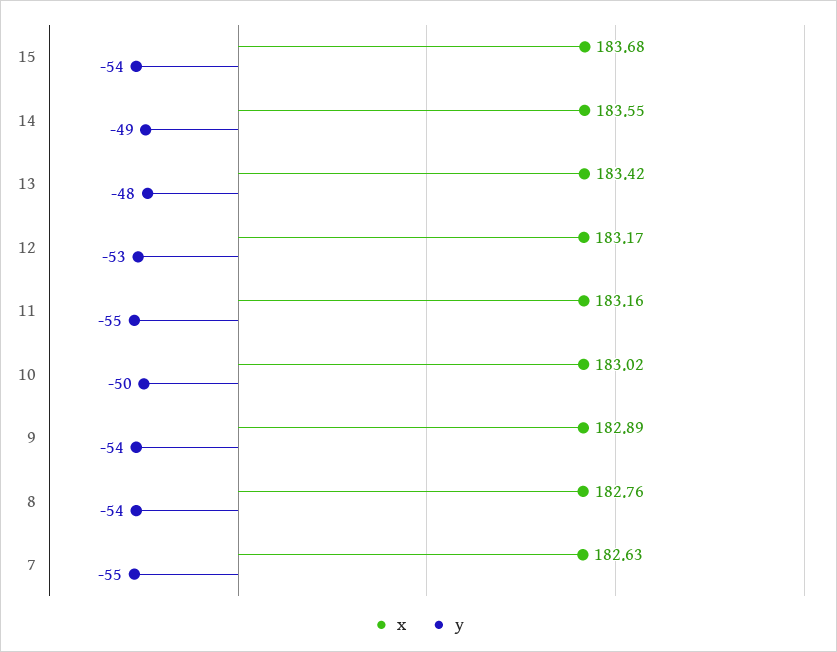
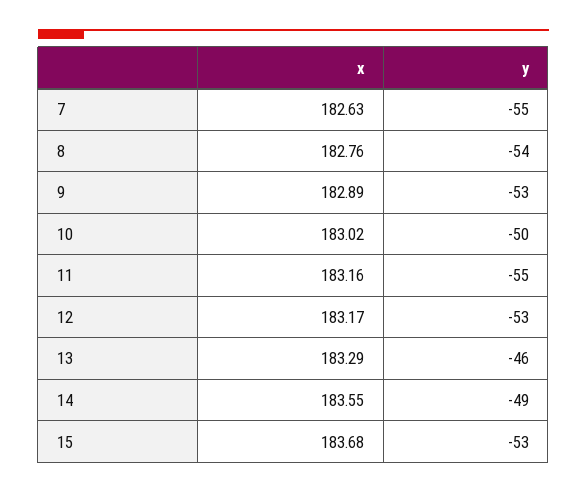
y, 15: -54 -> -53
x, 13: 183.42 -> 183.29
y, 13: -48 -> -46
y, 9: -54 -> -53

